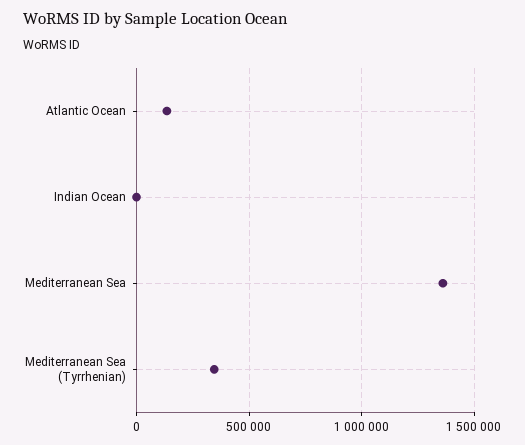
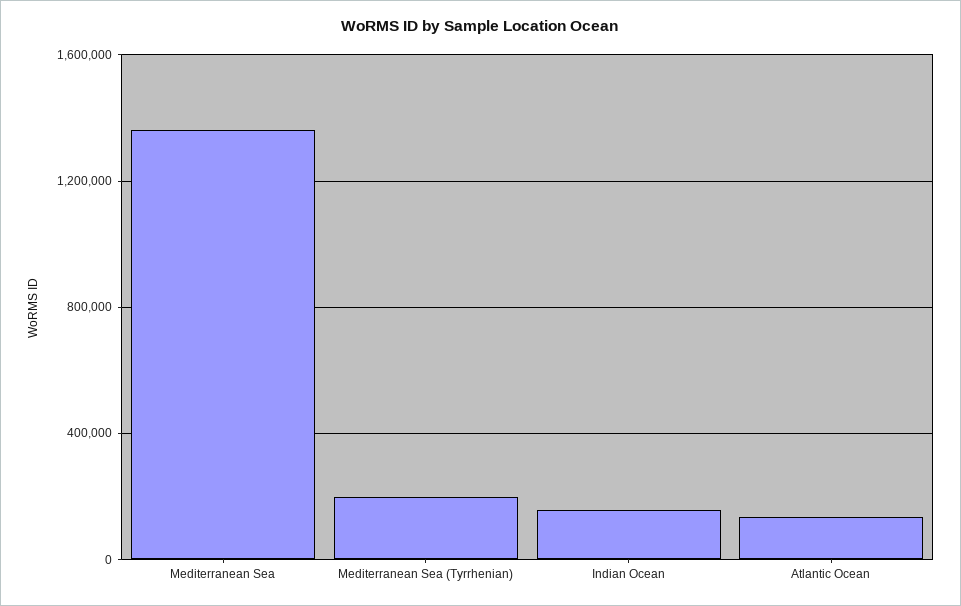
Indian Ocean: 0 -> 150000
Mediterranean Sea (Tyrrhenian): 350000 -> 200000

